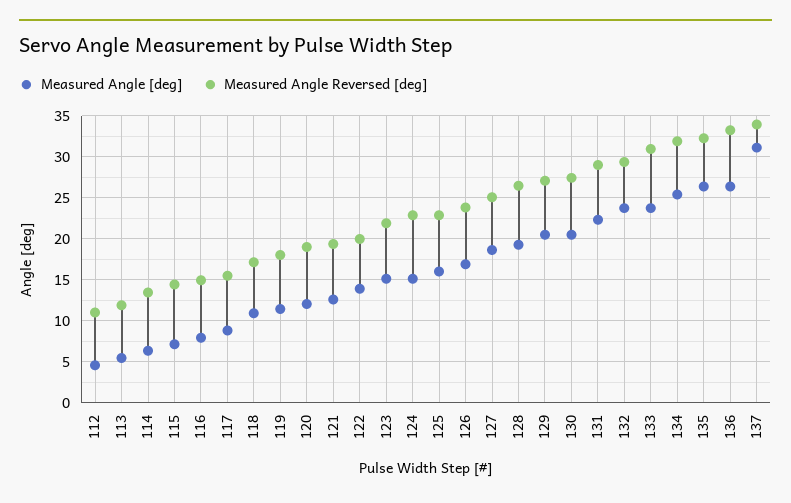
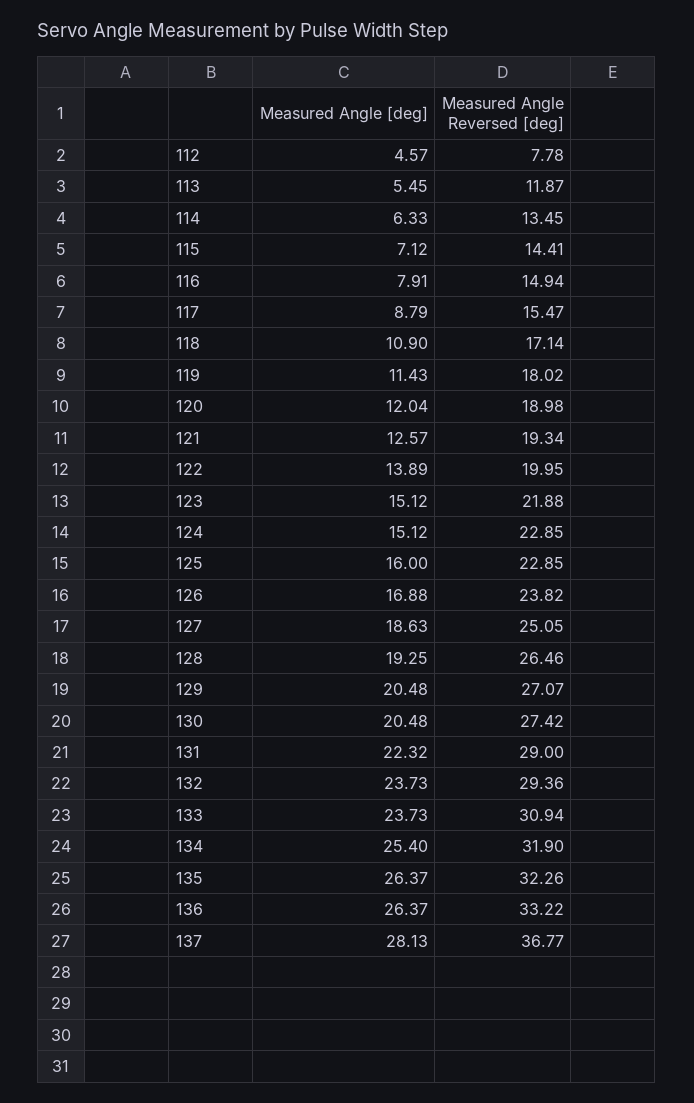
Measured Angle Reversed [deg], 112: 11 -> 7.78
Measured Angle [deg], 137: 31 -> 28.13
Measured Angle Reversed [deg], 137: 34 -> 36.77

